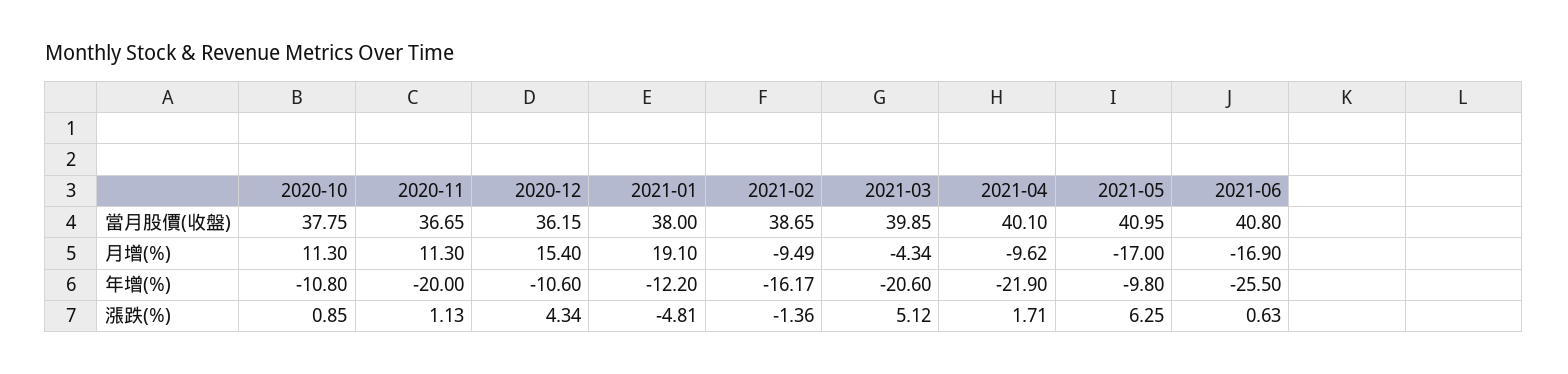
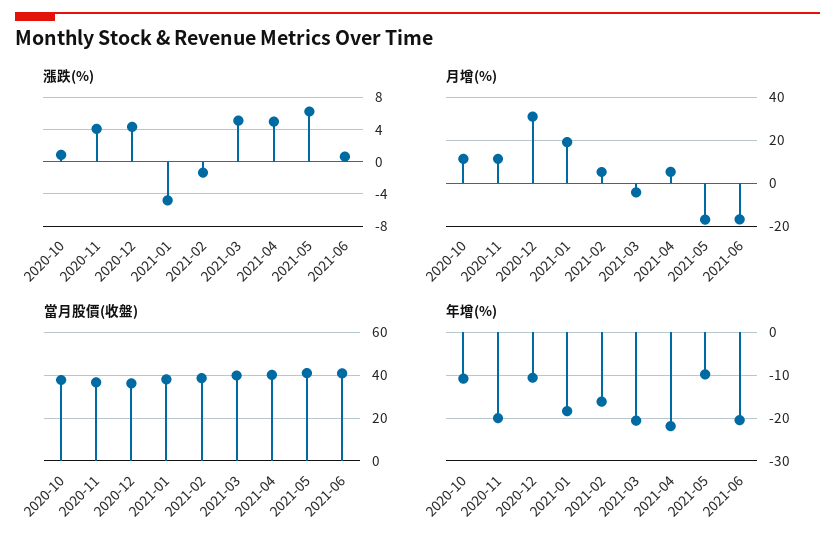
月增(%), 2020-12: 15.4 -> 30
月增(%), 2021-02: -9.49 -> 5
月增(%), 2021-04: -9.62 -> 5
年增(%), 2021-01: -12.2 -> -18
年增(%), 2021-06: -25.5 -> -20
漲跌(%), 2020-11: 1.13 -> 4
漲跌(%), 2021-04: 1.71 -> 5

